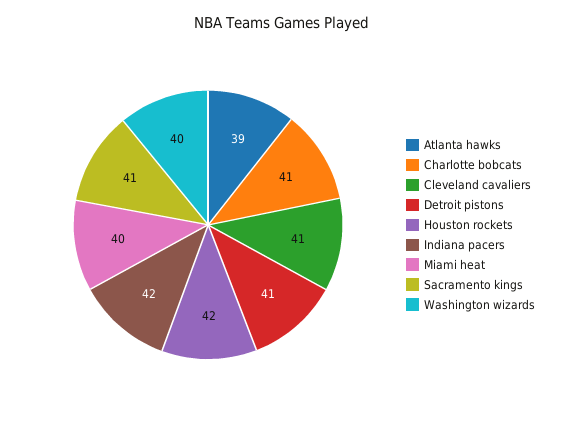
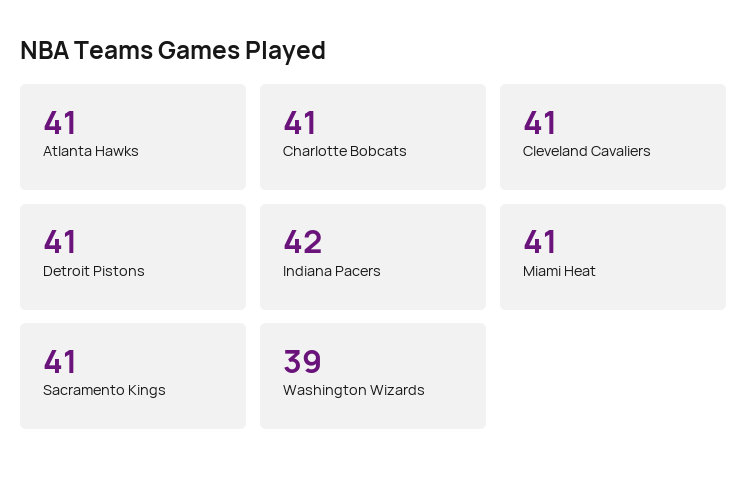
Atlanta hawks: 39 -> 41
Houston rockets: 42 -> none
Miami heat: 40 -> 41
Washington wizards: 40 -> 39

